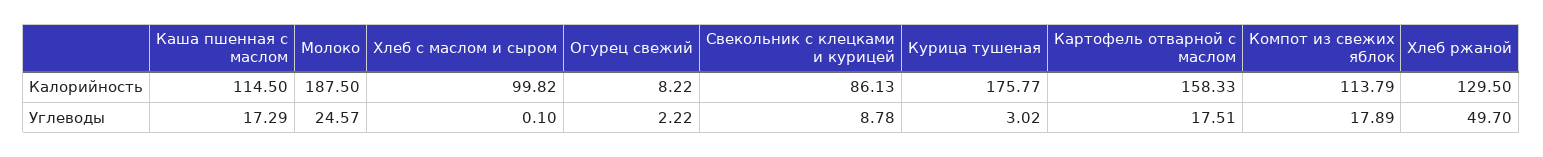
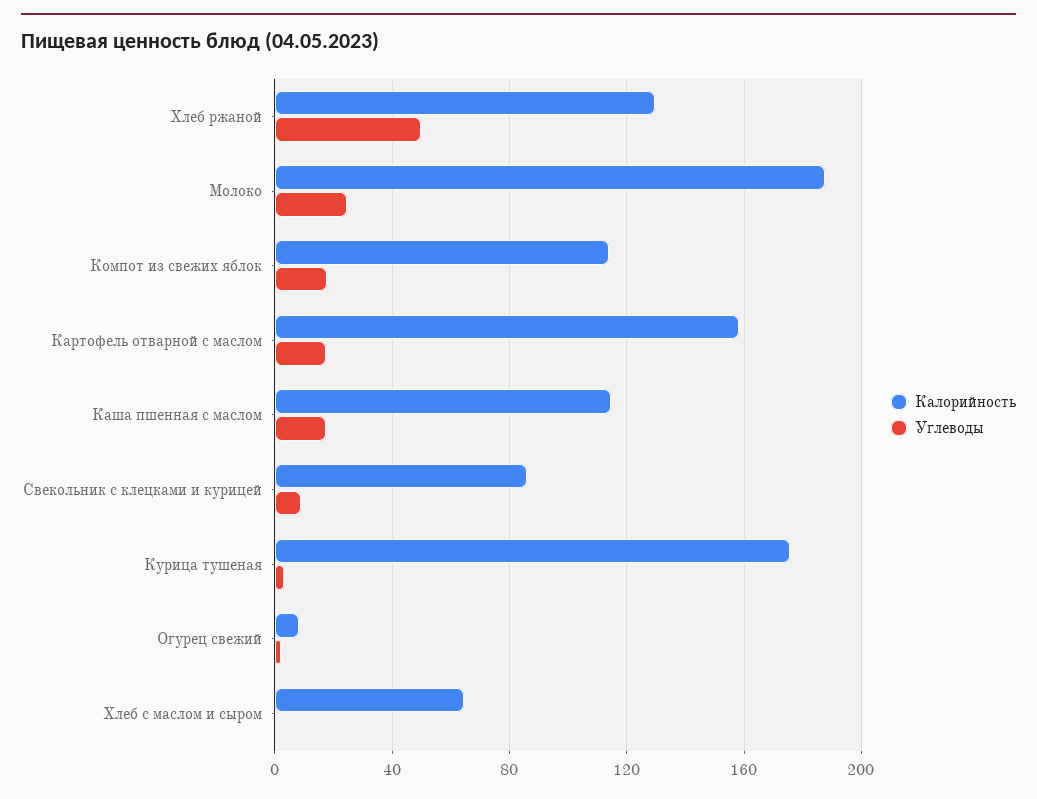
Калорийность, Хлеб с маслом и сыром: 99.82 -> 65

